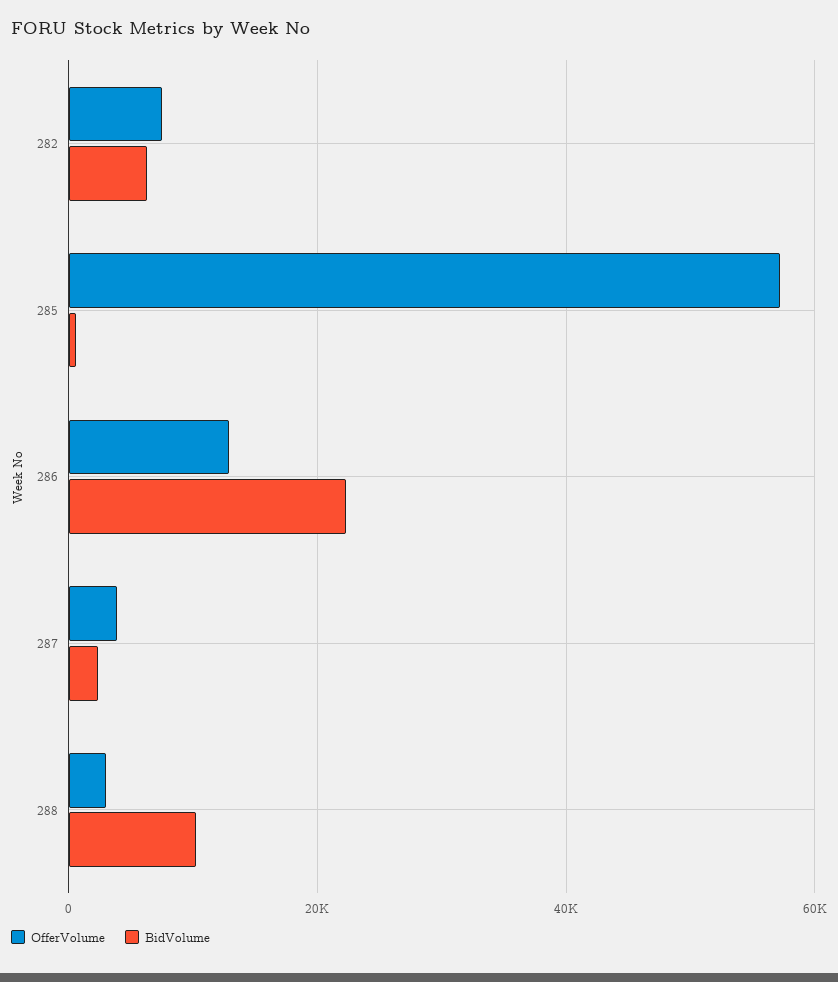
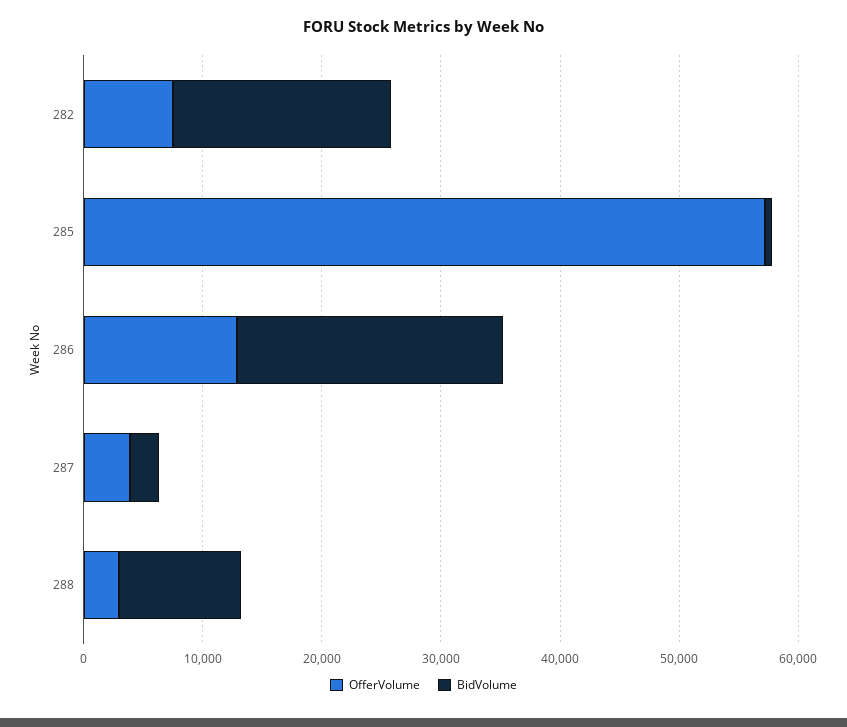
BidVolume, 282: 6000 -> 18000

